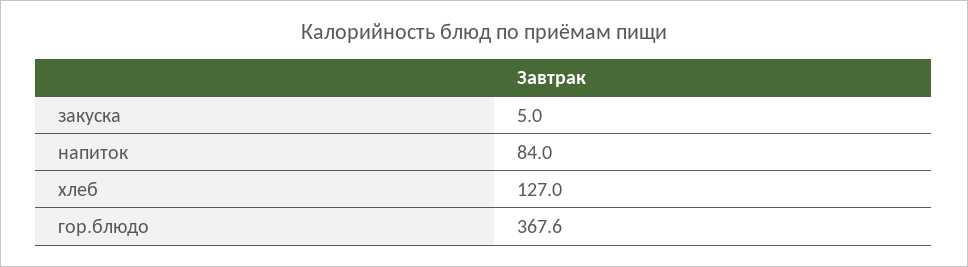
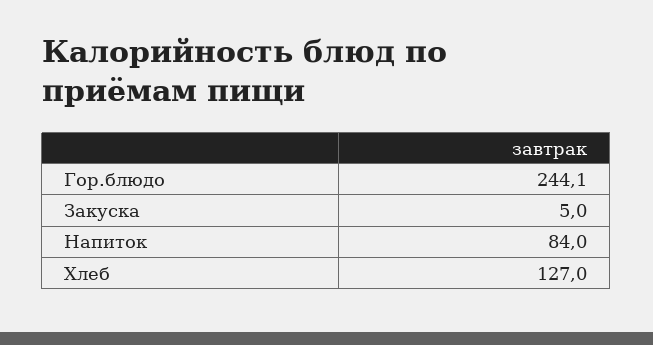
гор.блюдо: 367.6 -> 244.1

